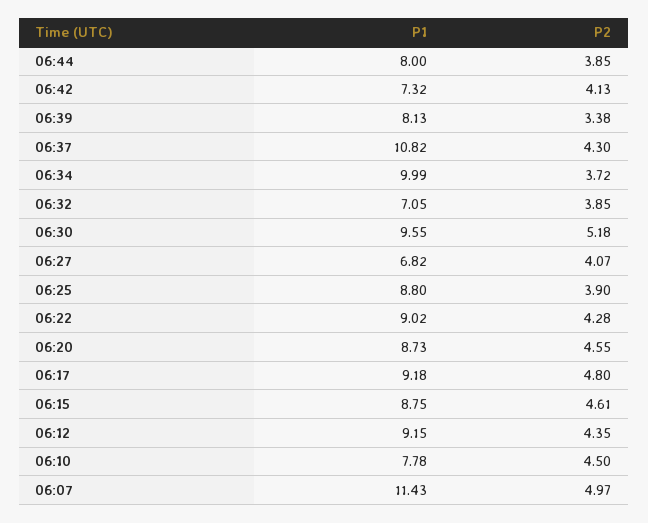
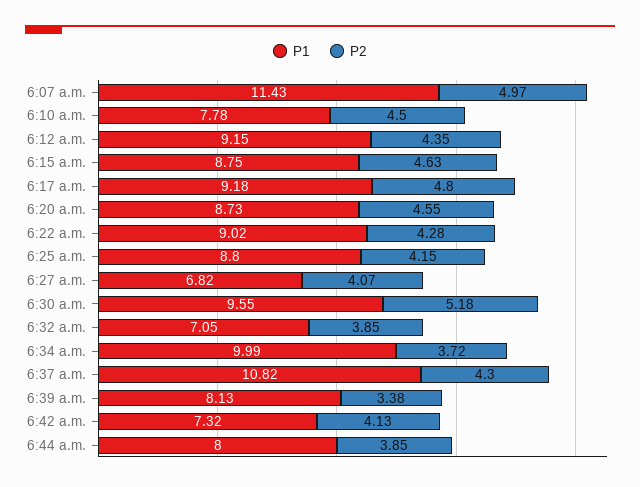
P2, 06:25: 3.9 -> 4.15
P2, 06:15: 4.61 -> 4.63

